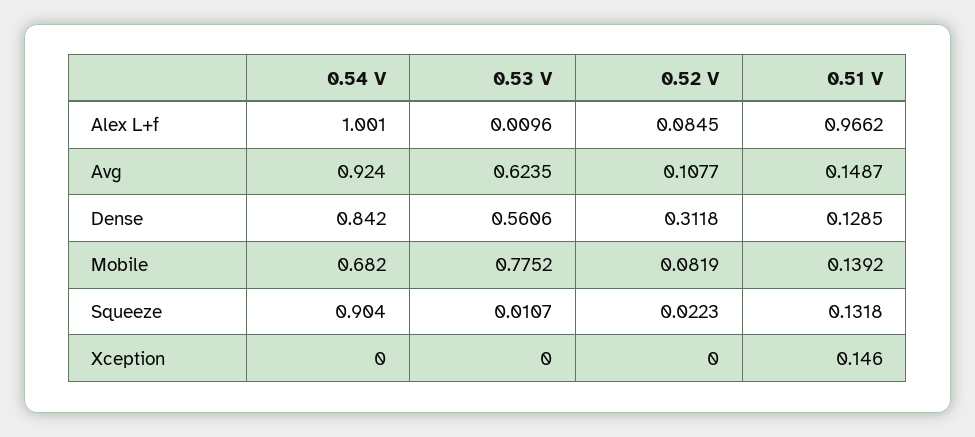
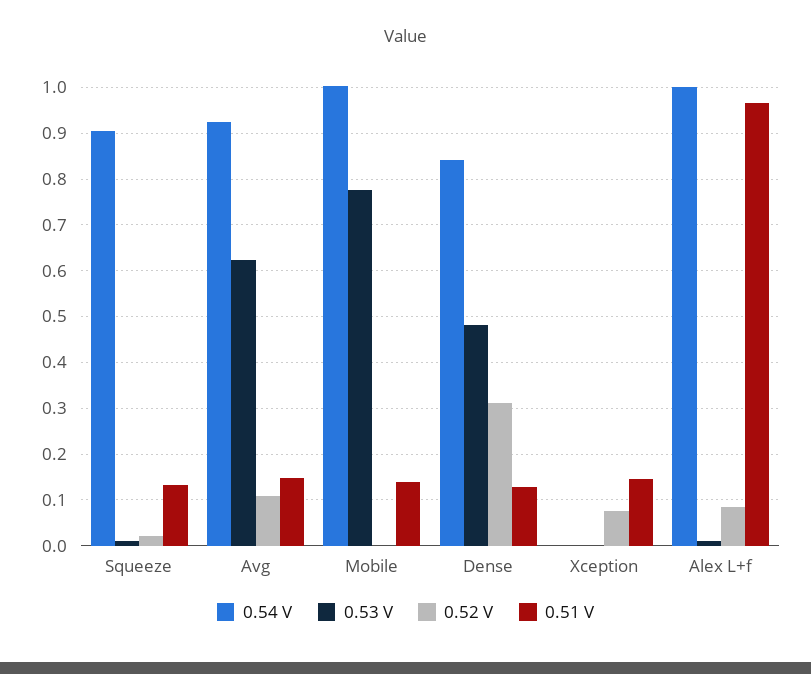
0.53 V, Dense: 0.5606 -> 0.48
0.54 V, Mobile: 0.682 -> 1
0.52 V, Mobile: 0.0819 -> 0
0.52 V, Xception: 0 -> 0.08

